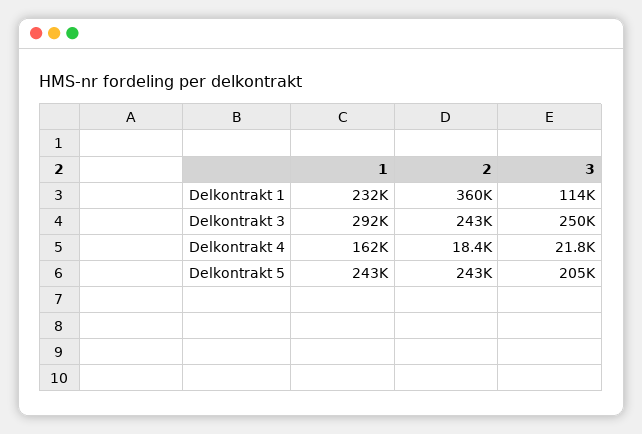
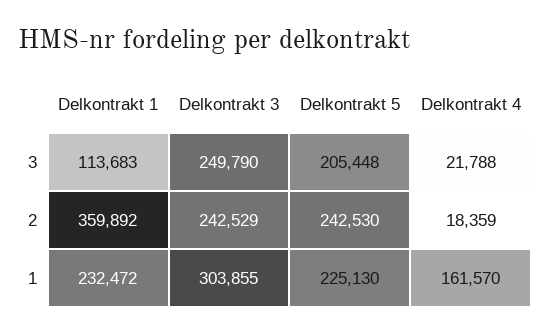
1, Delkontrakt 3: 292000 -> 303855
1, Delkontrakt 5: 243000 -> 225130

